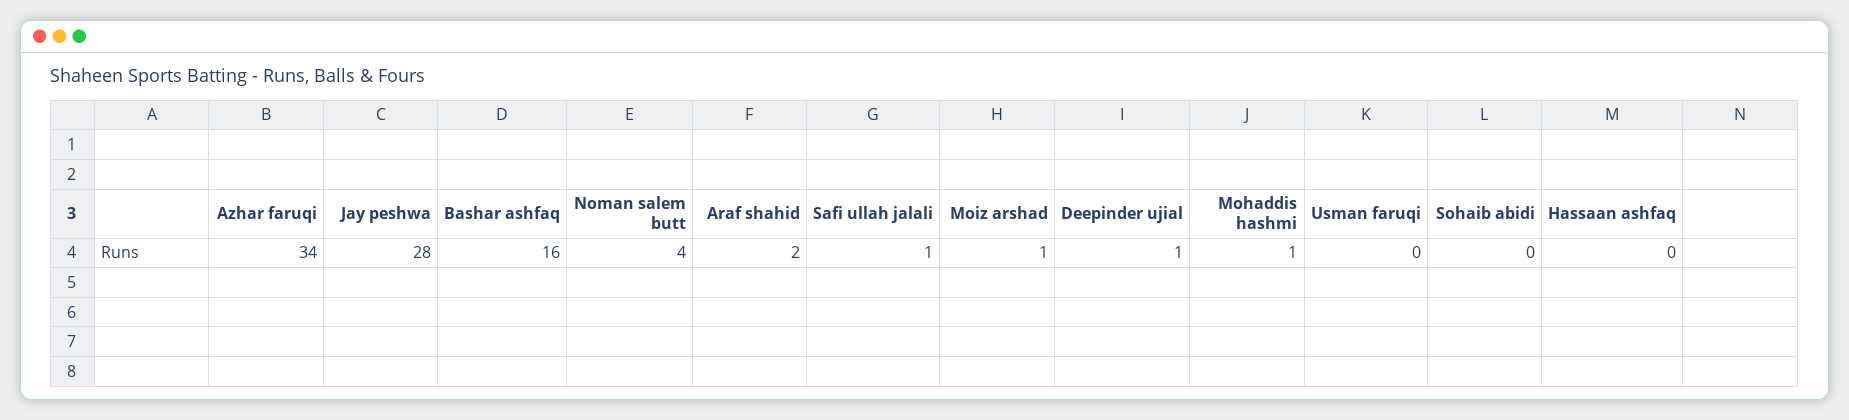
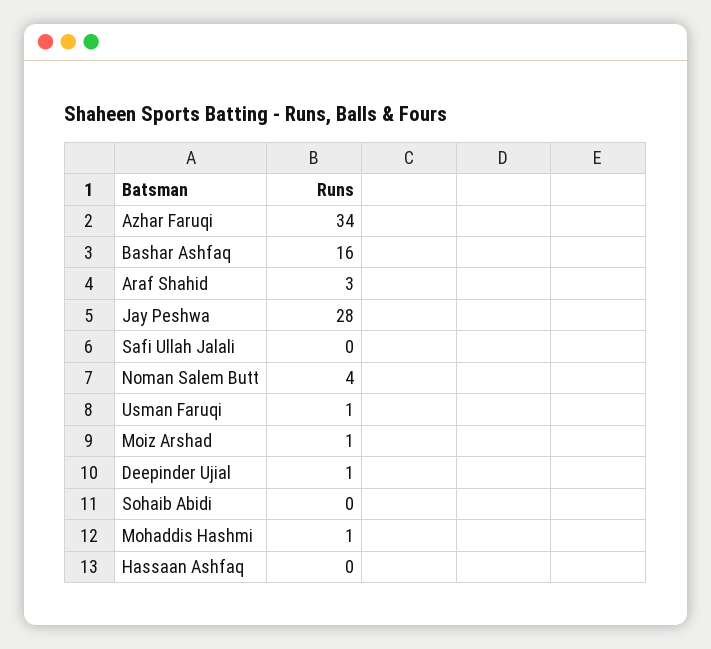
Araf shahid: 2 -> 3
Safi ullah jalali: 1 -> 0
Usman faruqi: 0 -> 1

